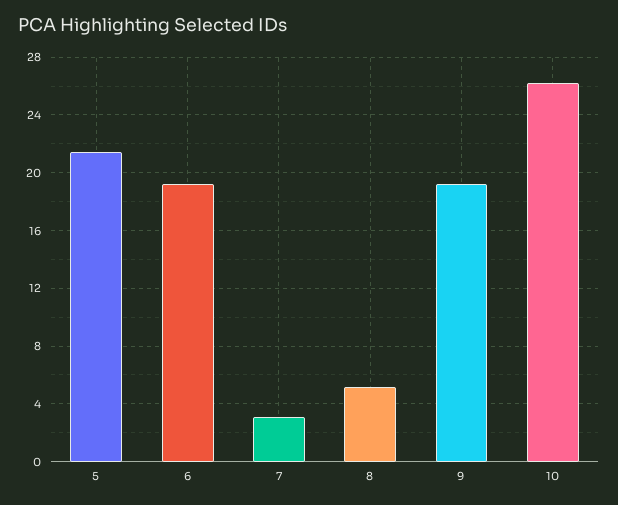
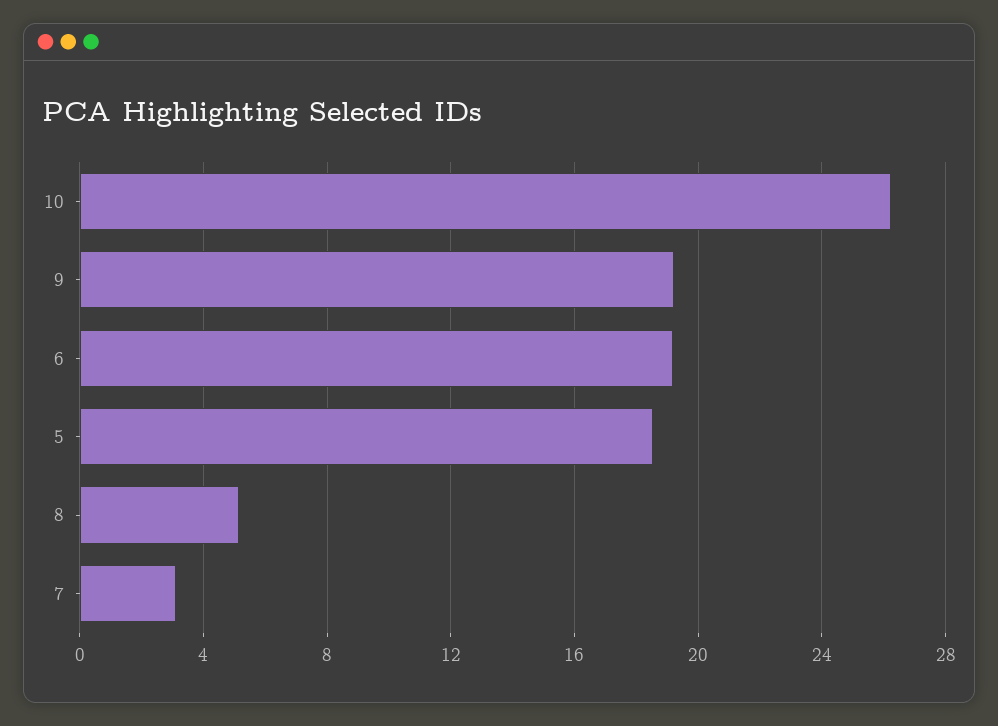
5: 21.5 -> 18.5

